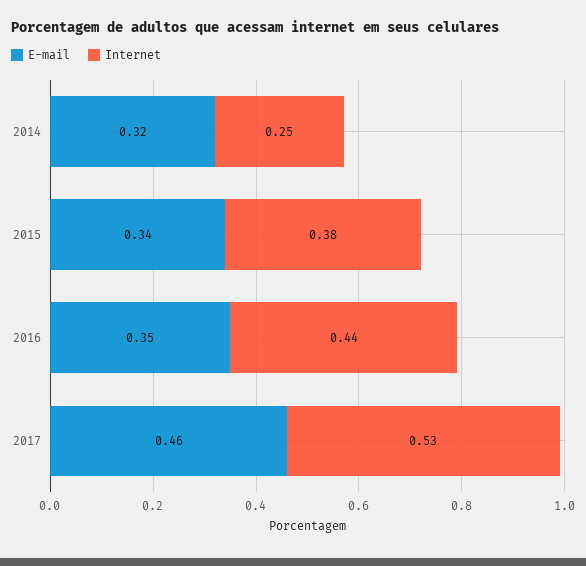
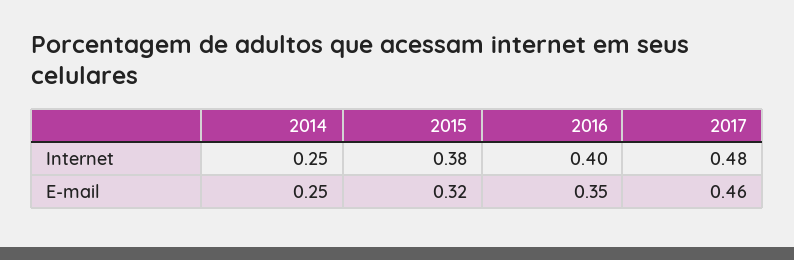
E-mail, 2014: 0.32 -> 0.25
E-mail, 2015: 0.34 -> 0.32
Internet, 2016: 0.44 -> 0.4
Internet, 2017: 0.53 -> 0.48

